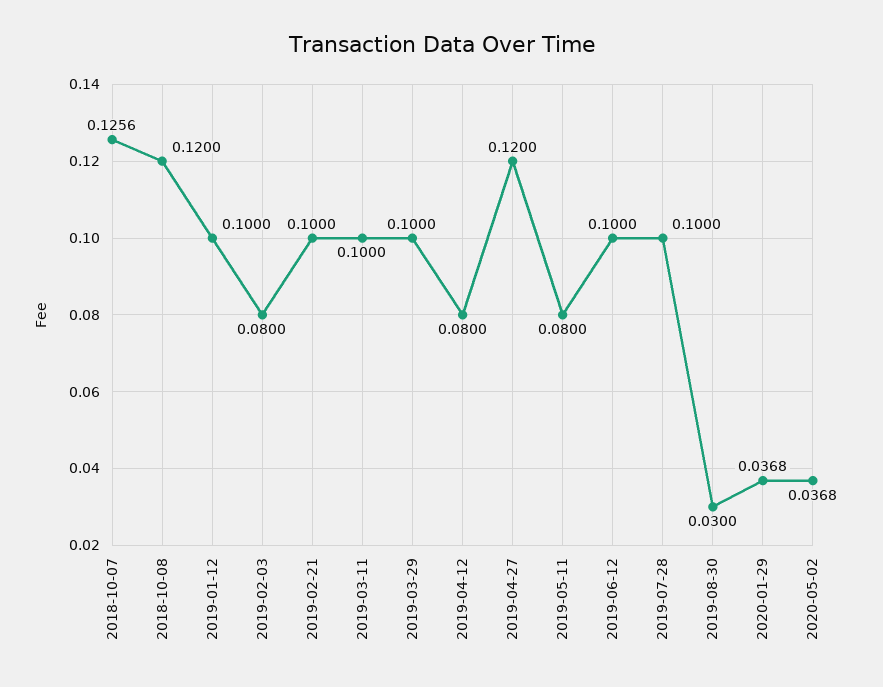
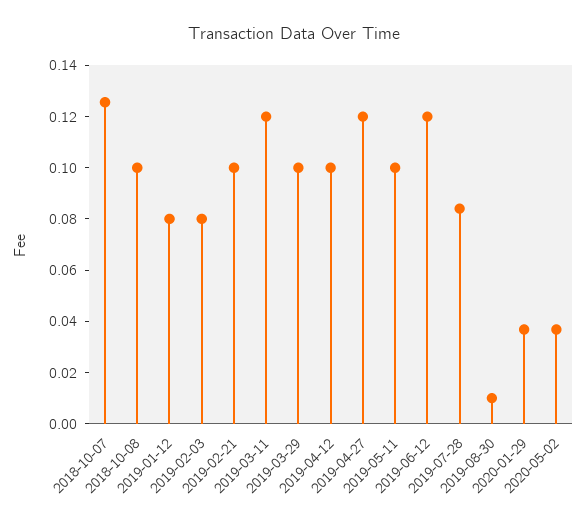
2018-10-08: 0.12 -> 0.1
2019-01-12: 0.1 -> 0.08
2019-03-11: 0.1 -> 0.12
2019-04-12: 0.08 -> 0.1
2019-05-11: 0.08 -> 0.1
2019-06-12: 0.1 -> 0.12
2019-07-28: 0.1 -> 0.085
2019-08-30: 0.03 -> 0.01

